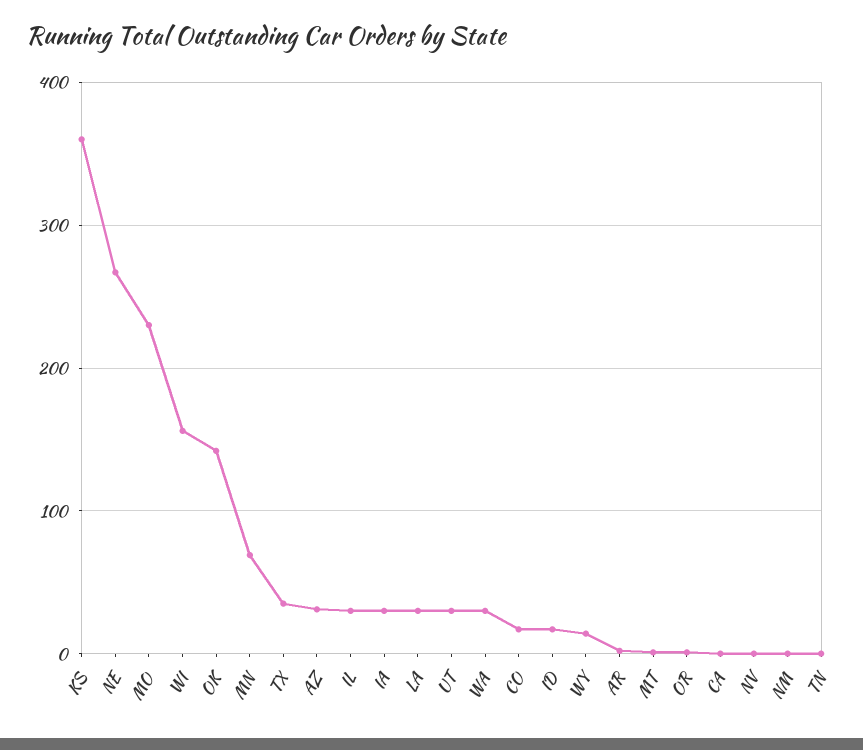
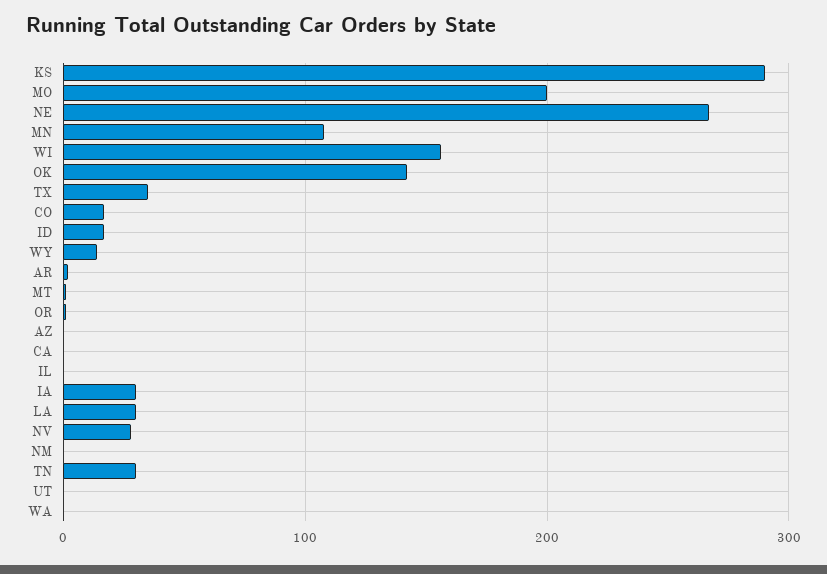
KS: 360 -> 290
MO: 230 -> 200
MN: 70 -> 110
AZ: 30 -> 0
IL: 30 -> 0
UT: 30 -> 0
WA: 30 -> 0
NV: 0 -> 30
TN: 0 -> 30

